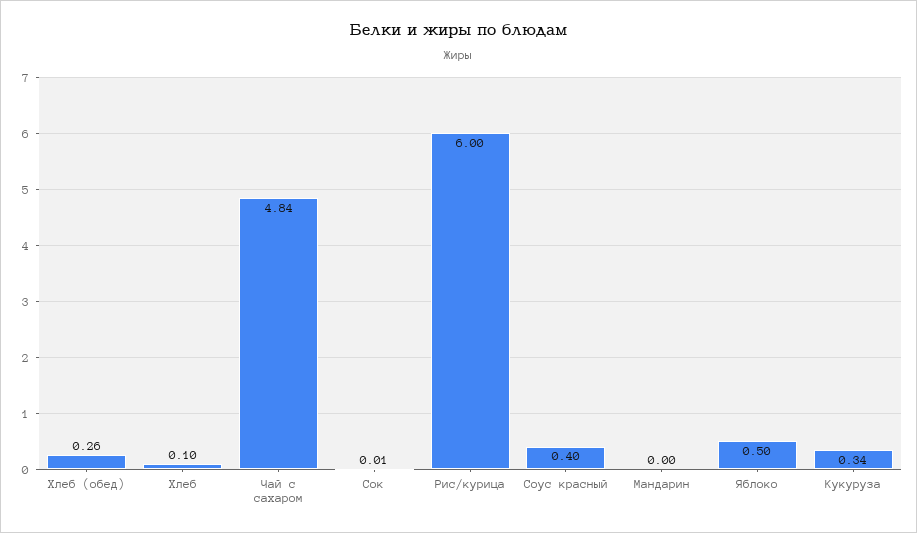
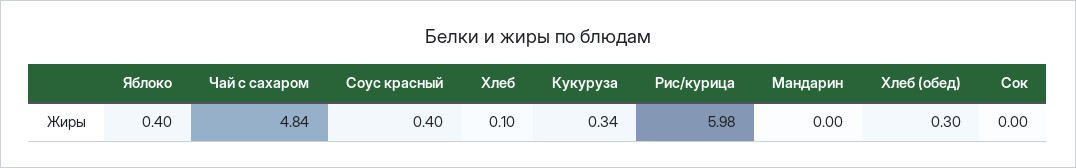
Хлеб (обед): 0.26 -> 0.3
Сок: 0.01 -> 0
Рис/курица: 6 -> 5.98
Яблоко: 0.5 -> 0.4

